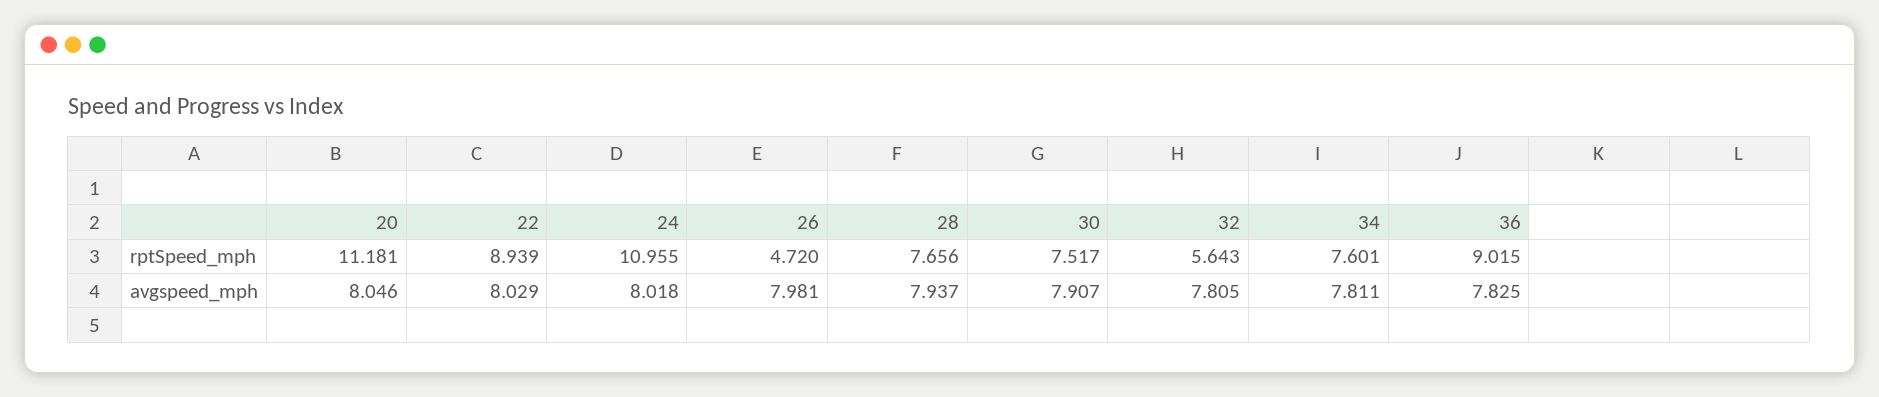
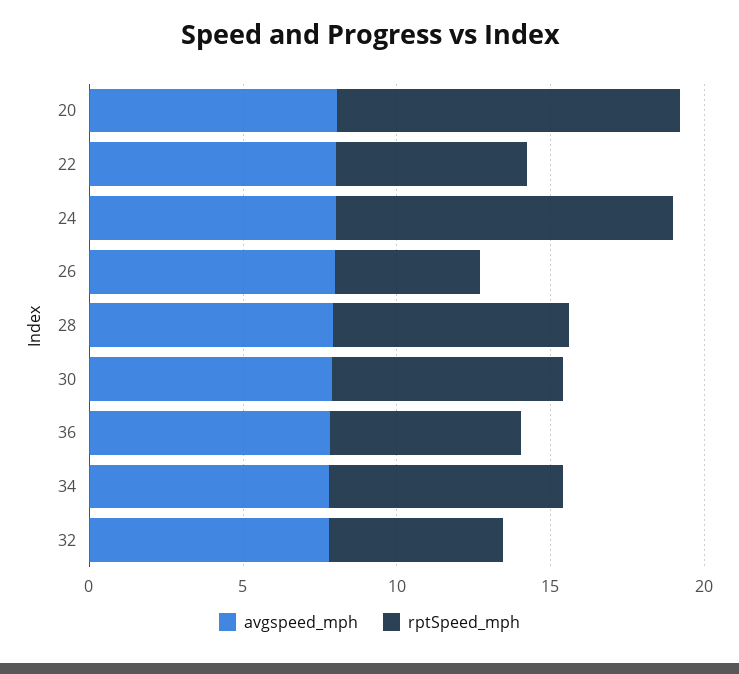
rptSpeed_mph, 22: 8.939 -> 6
rptSpeed_mph, 36: 9.015 -> 6

